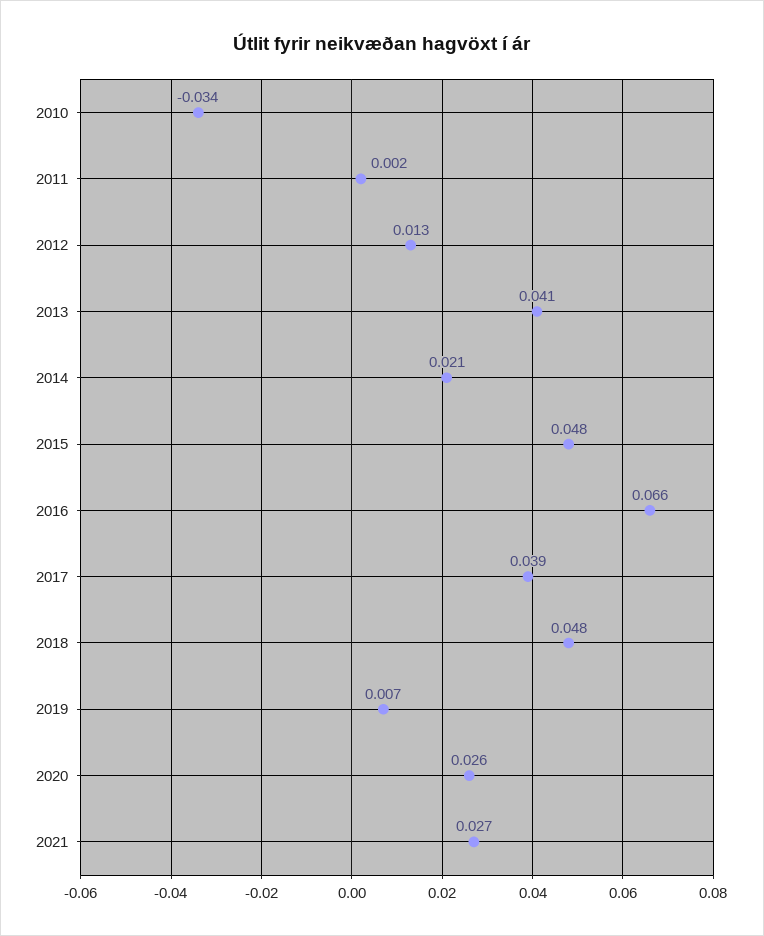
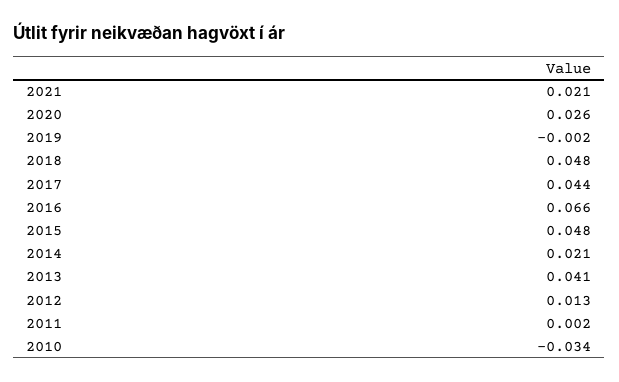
2017: 0.039 -> 0.044
2019: 0.007 -> -0.002
2021: 0.027 -> 0.021

